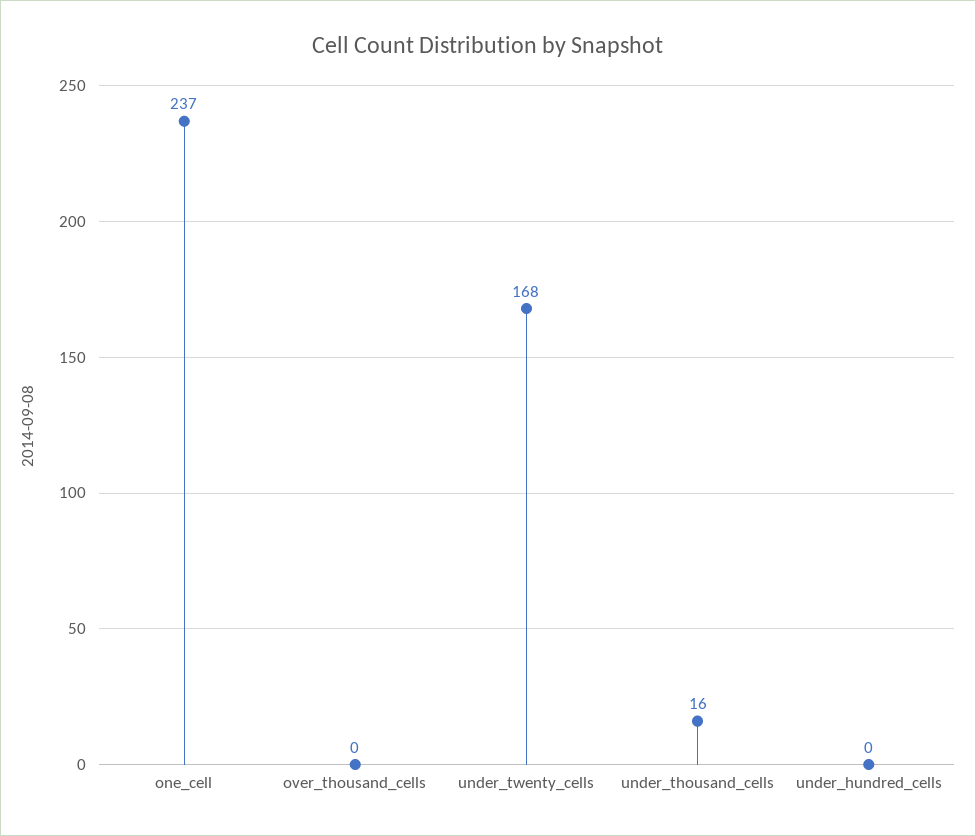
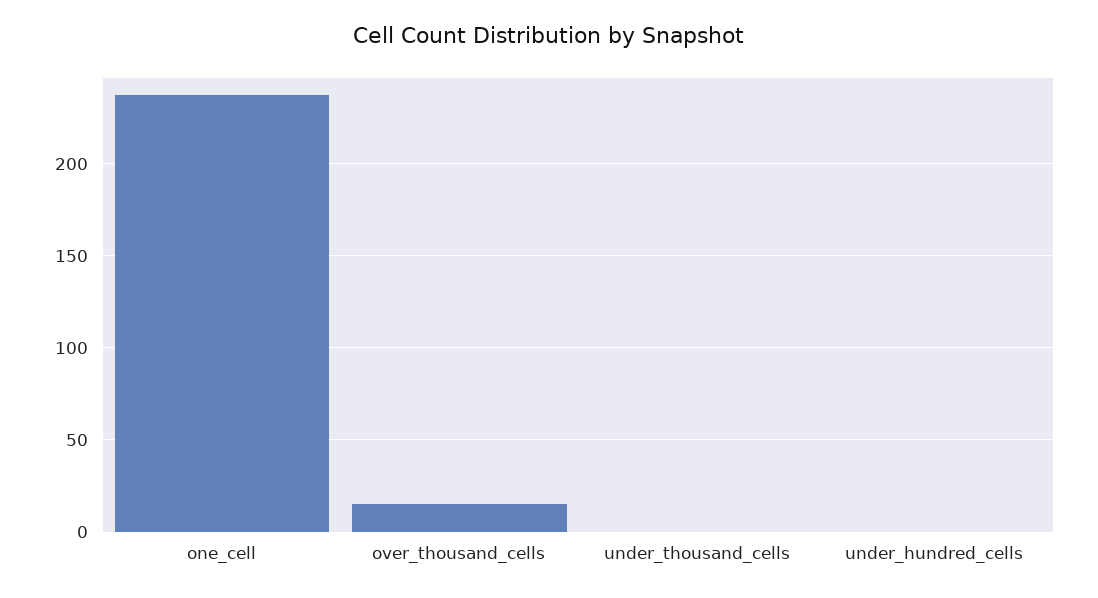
over_thousand_cells: 0 -> 15
under_twenty_cells: 168 -> none
under_thousand_cells: 16 -> 0

